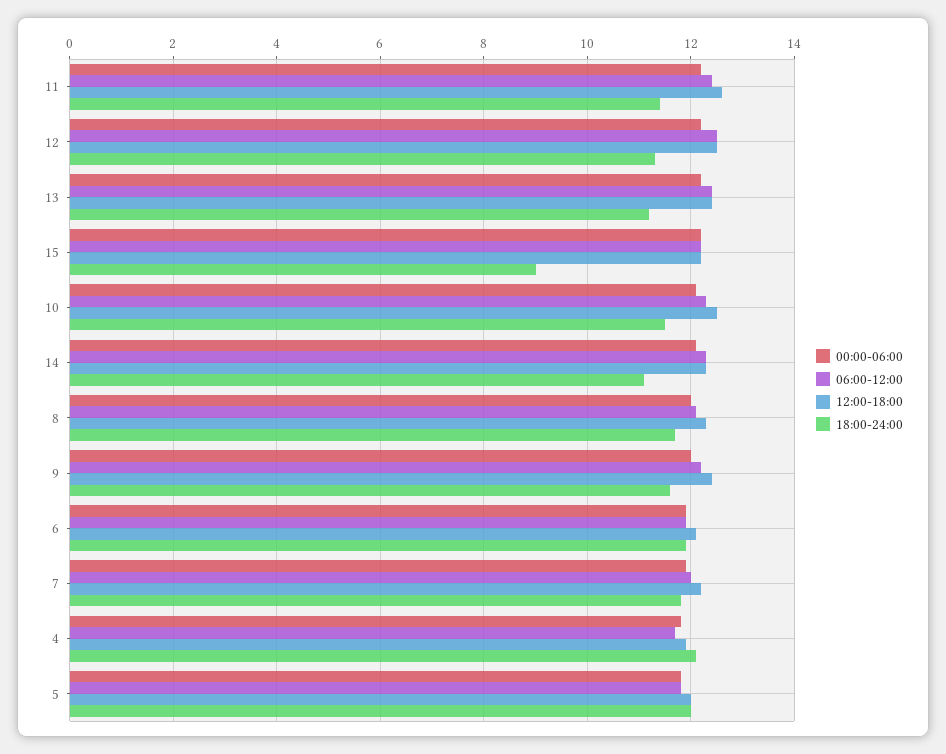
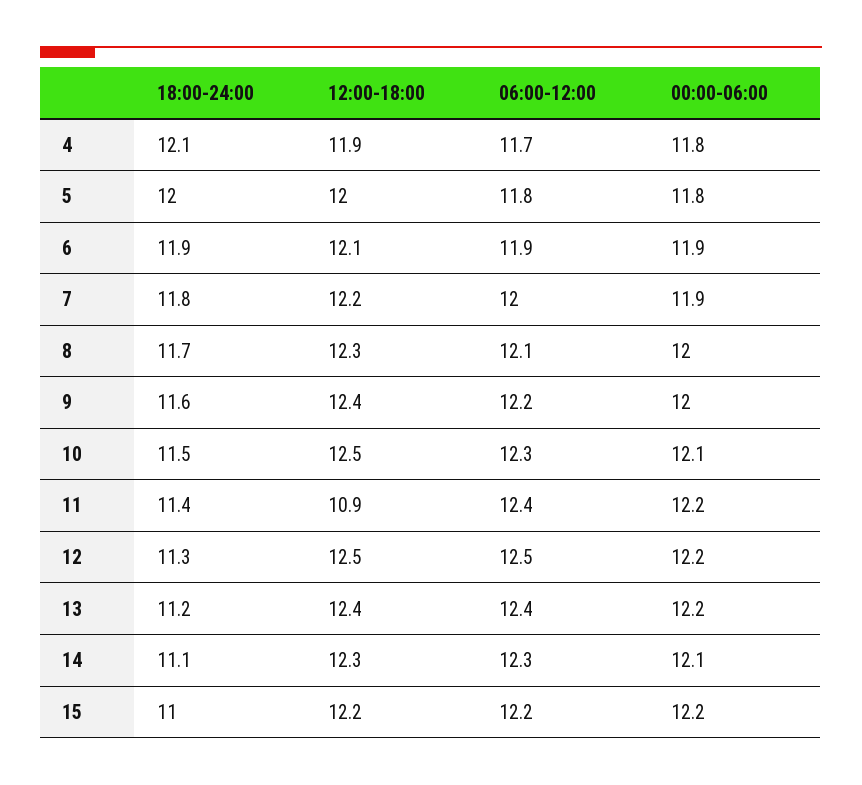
12:00-18:00, 11: 12.5 -> 10.9
18:00-24:00, 15: 9 -> 11

